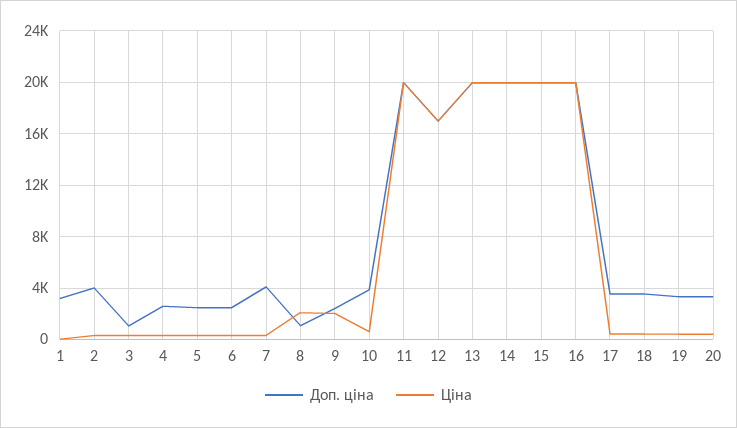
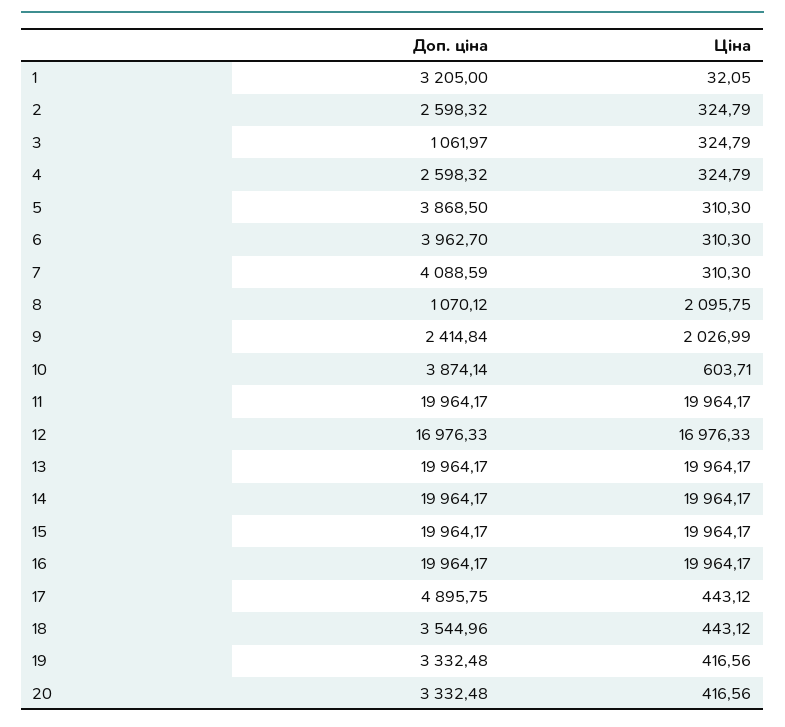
Доп. ціна, 2: 4000 -> 2598.32
Доп. ціна, 5: 2500 -> 3868.5
Доп. ціна, 6: 2500 -> 3962.7
Доп. ціна, 17: 3500 -> 4895.75

